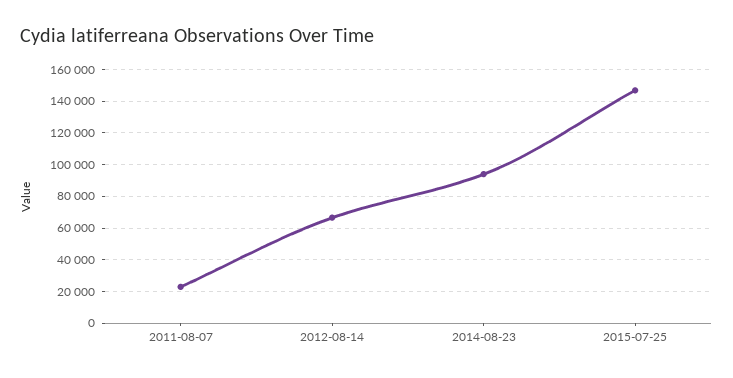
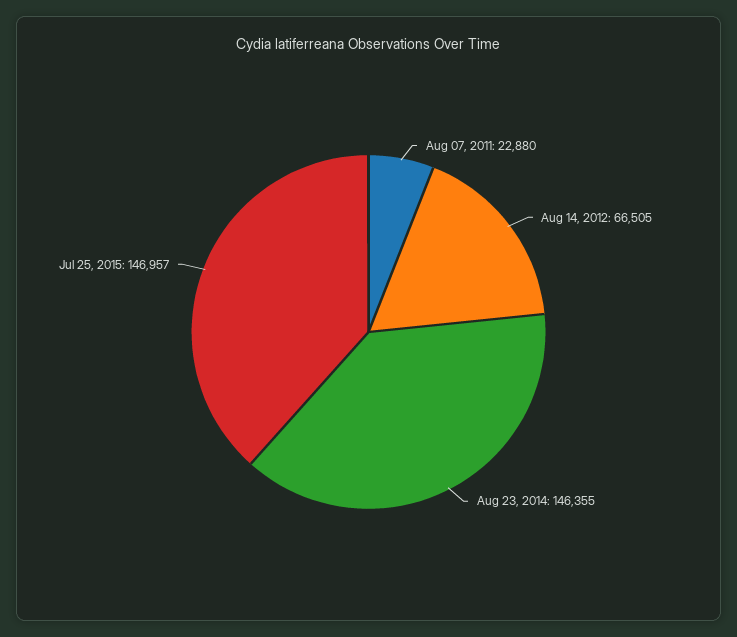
2014-08-23: 95000 -> 146355

